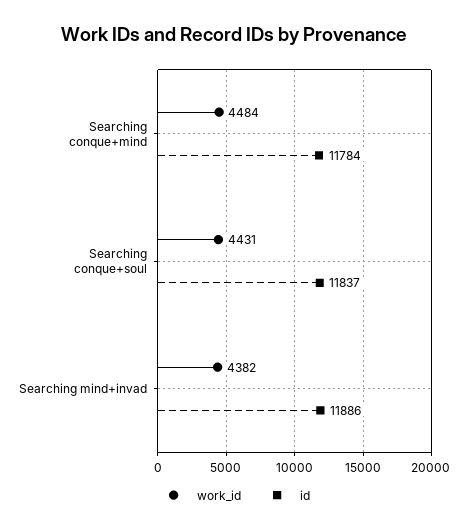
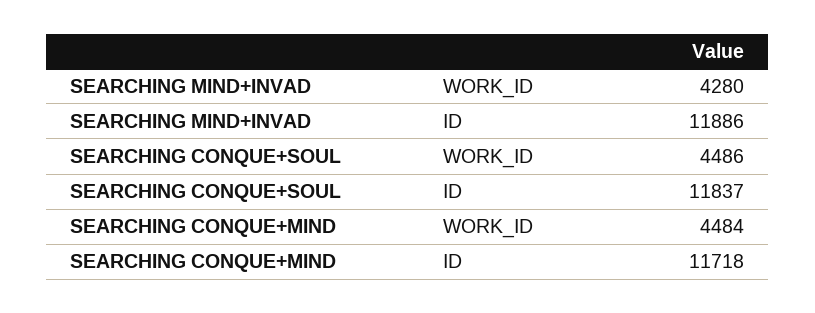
id, Searching conque+mind: 11784 -> 11718
work_id, Searching conque+soul: 4431 -> 4486
work_id, Searching mind+invad: 4382 -> 4280

